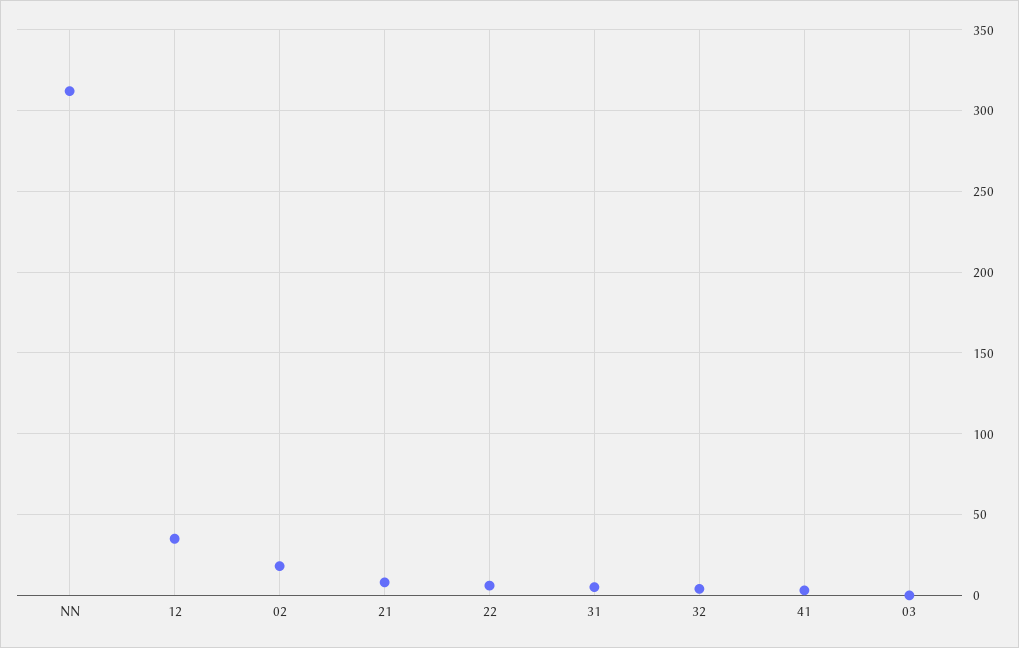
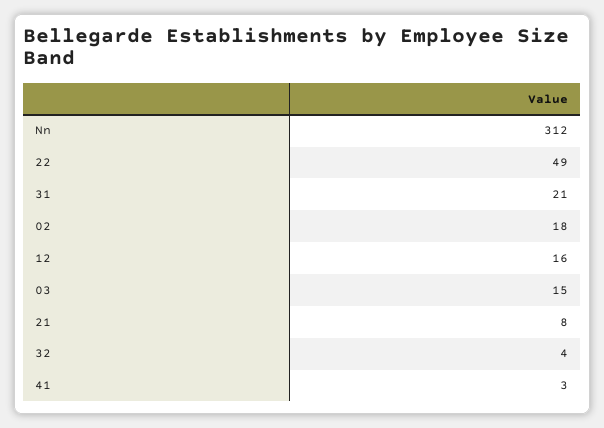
12: 35 -> 16
22: 5 -> 49
31: 5 -> 21
03: 0 -> 15

